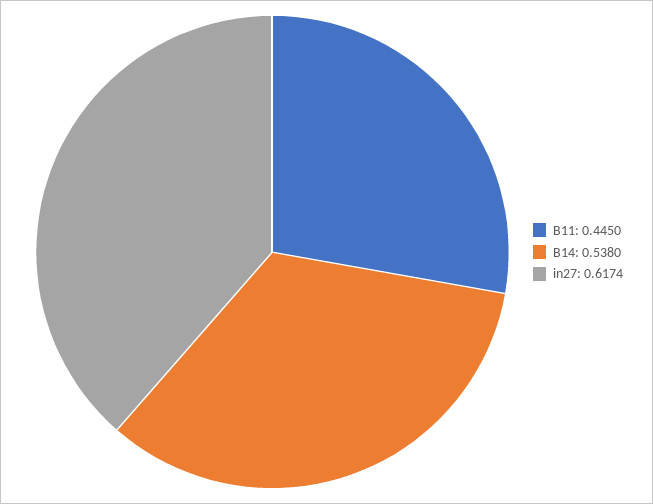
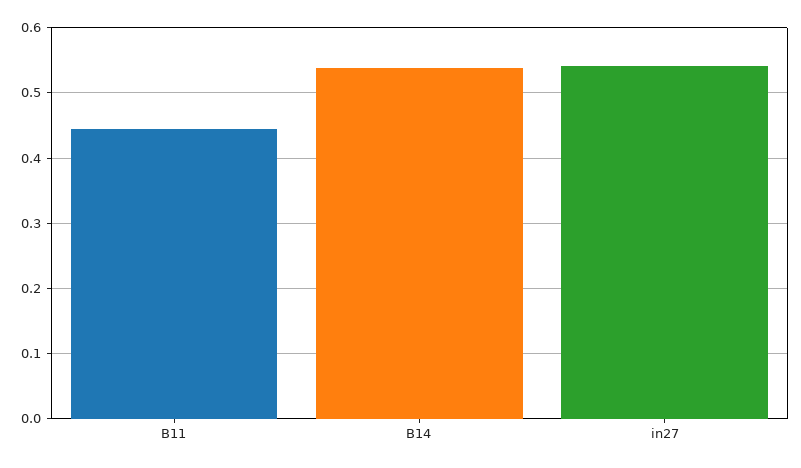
in27: 0.6174 -> 0.54

